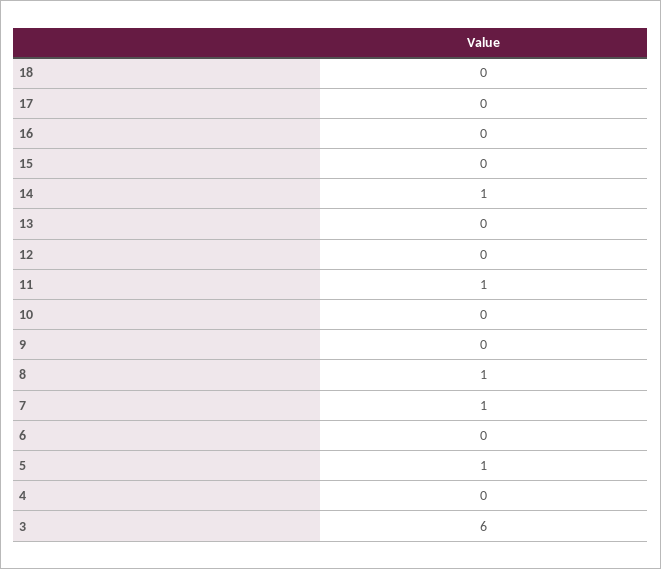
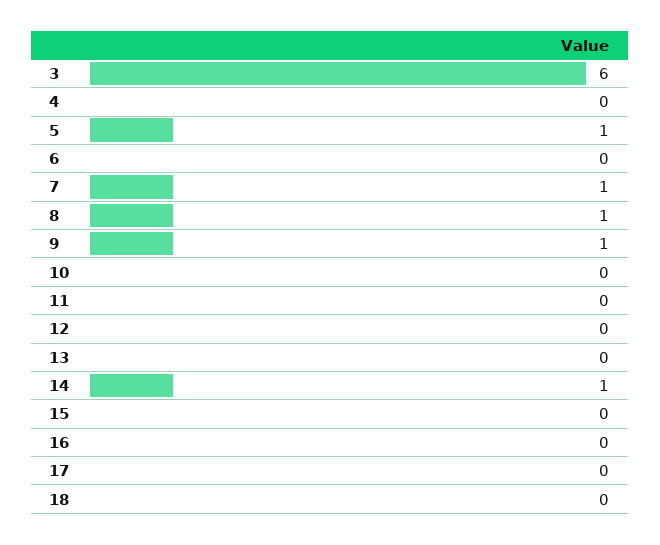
11: 1 -> 0
9: 0 -> 1

